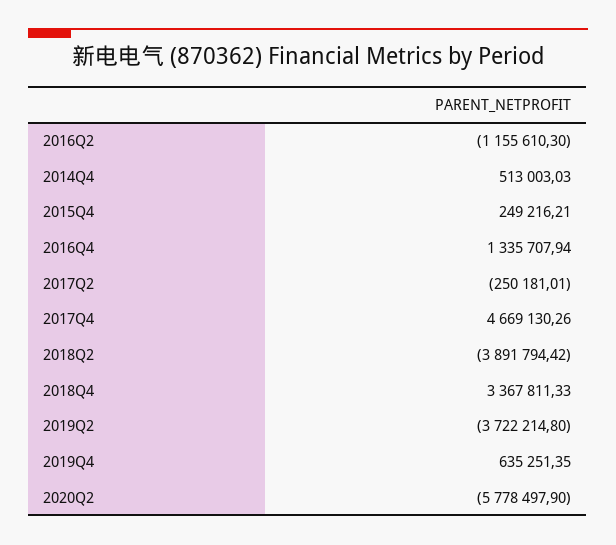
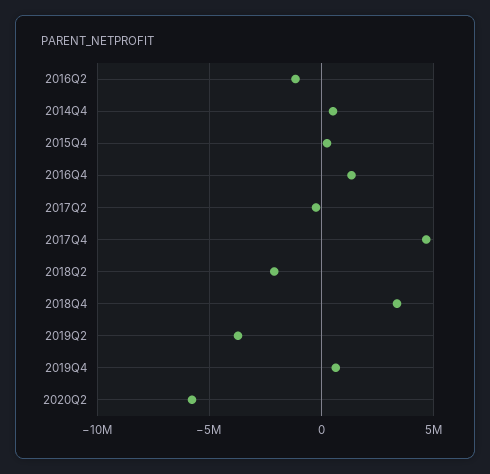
2018Q2: -3891794.42 -> -2000000

